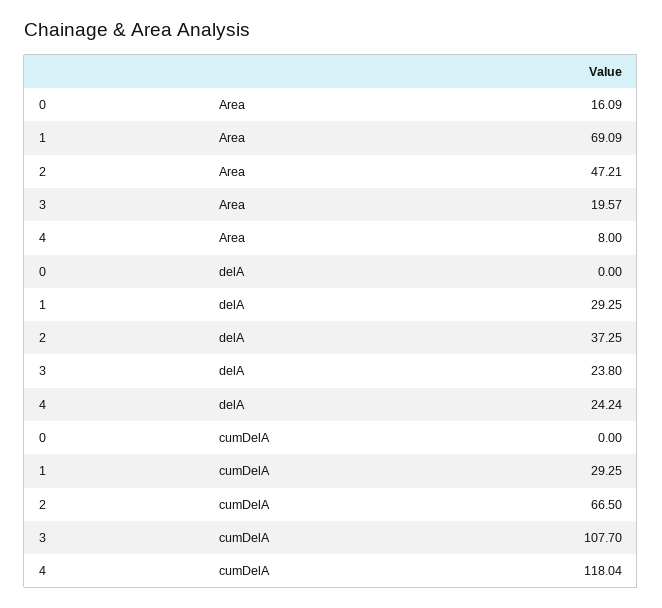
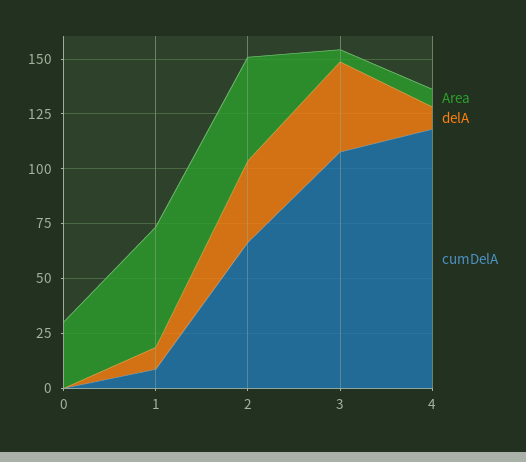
Area, 0: 16.09 -> 30
Area, 1: 69.09 -> 55
Area, 3: 19.57 -> 5
delA, 1: 29.25 -> 10
delA, 3: 23.8 -> 40
delA, 4: 24.24 -> 10
cumDelA, 1: 29.25 -> 10

